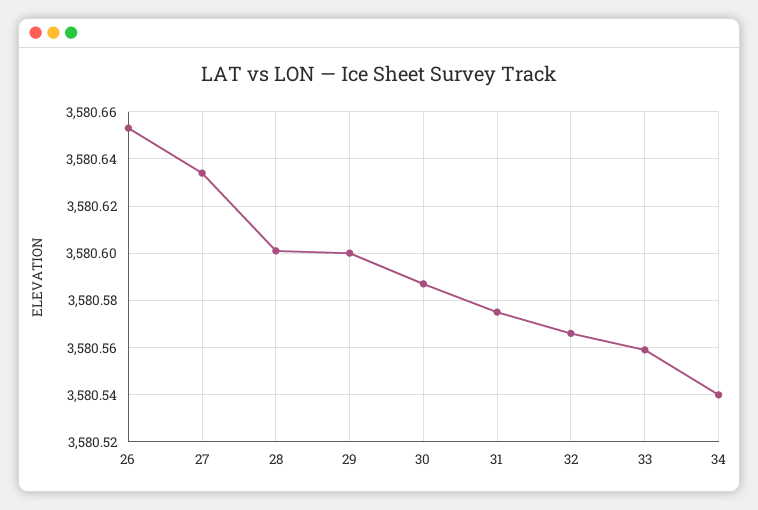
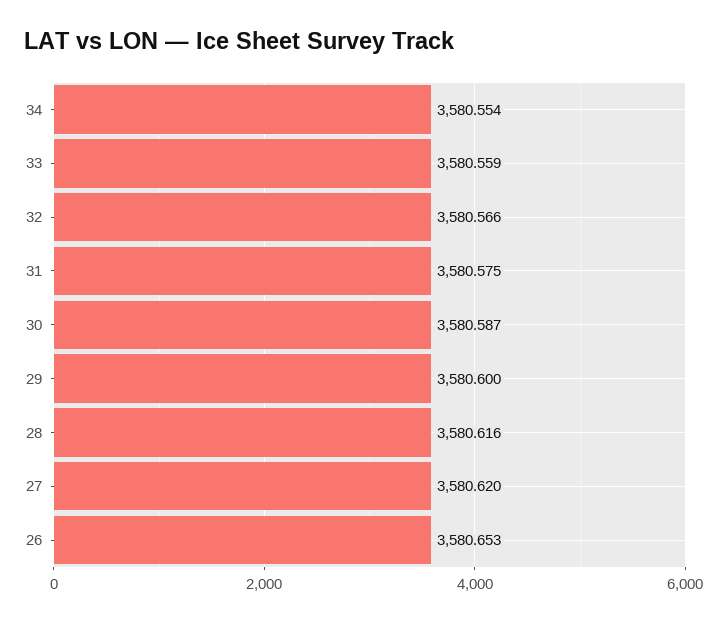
27: 3580.635 -> 3580.62
28: 3580.6 -> 3580.616
34: 3580.54 -> 3580.554

